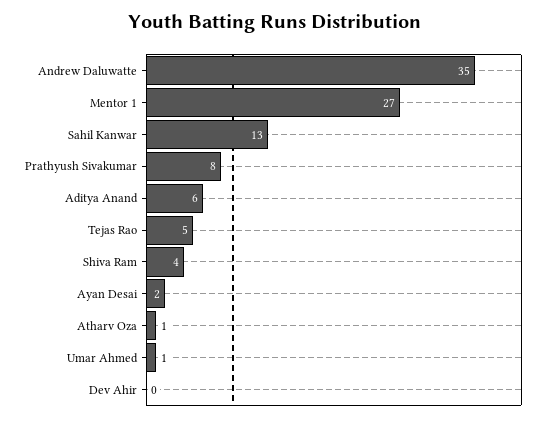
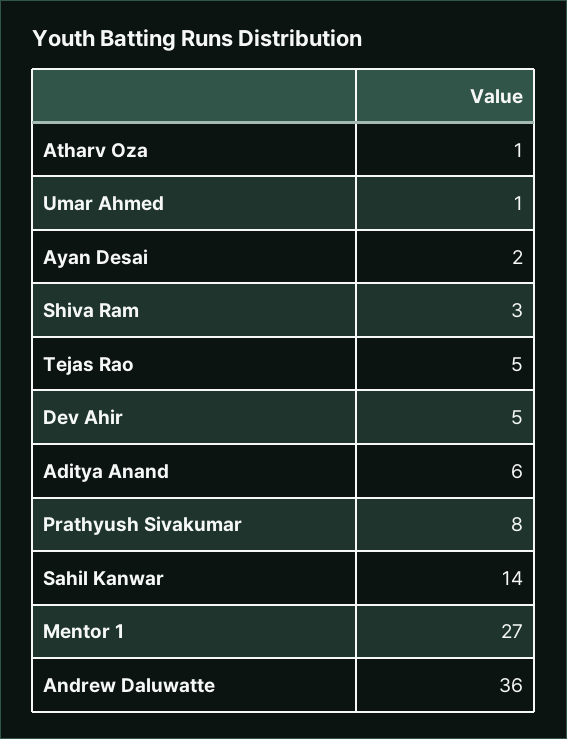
Andrew Daluwatte: 35 -> 36
Sahil Kanwar: 13 -> 14
Shiva Ram: 4 -> 3
Dev Ahir: 0 -> 5

